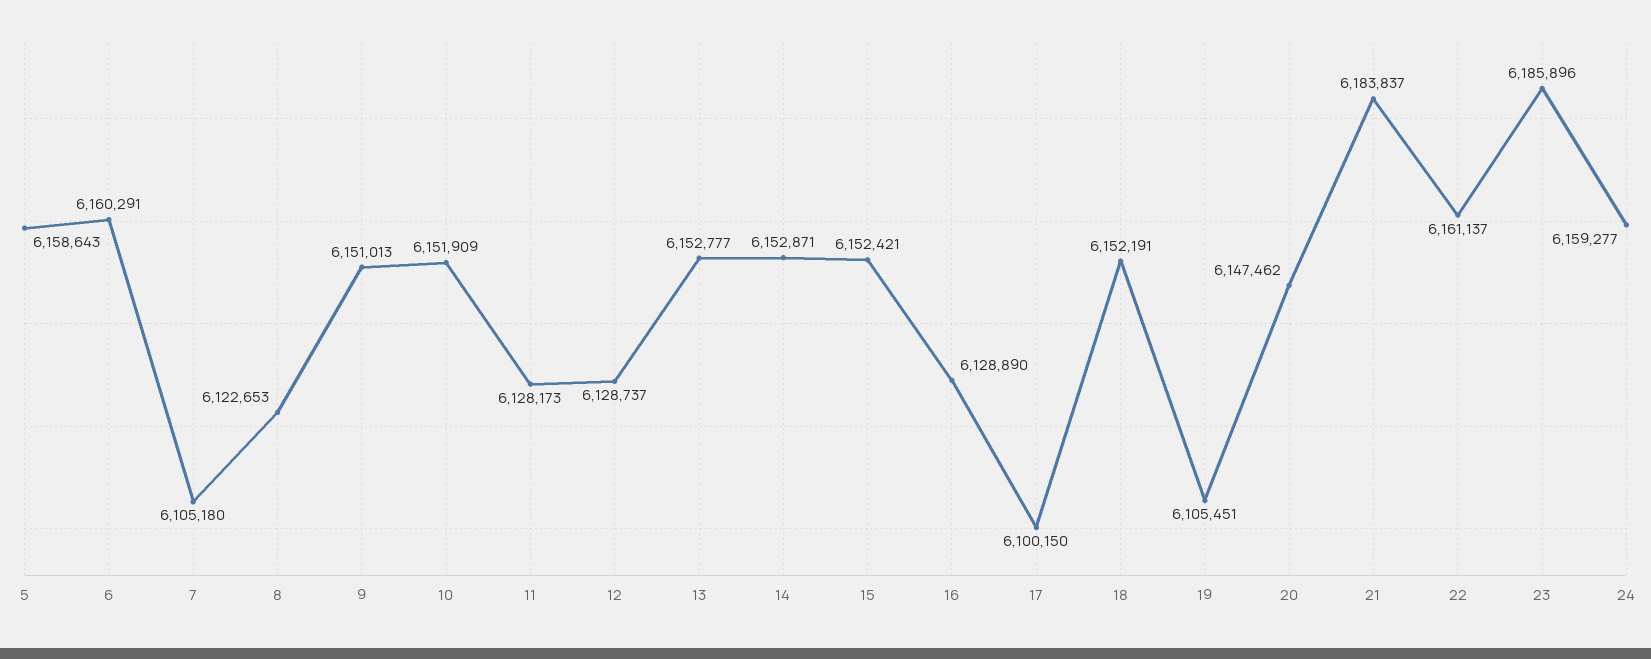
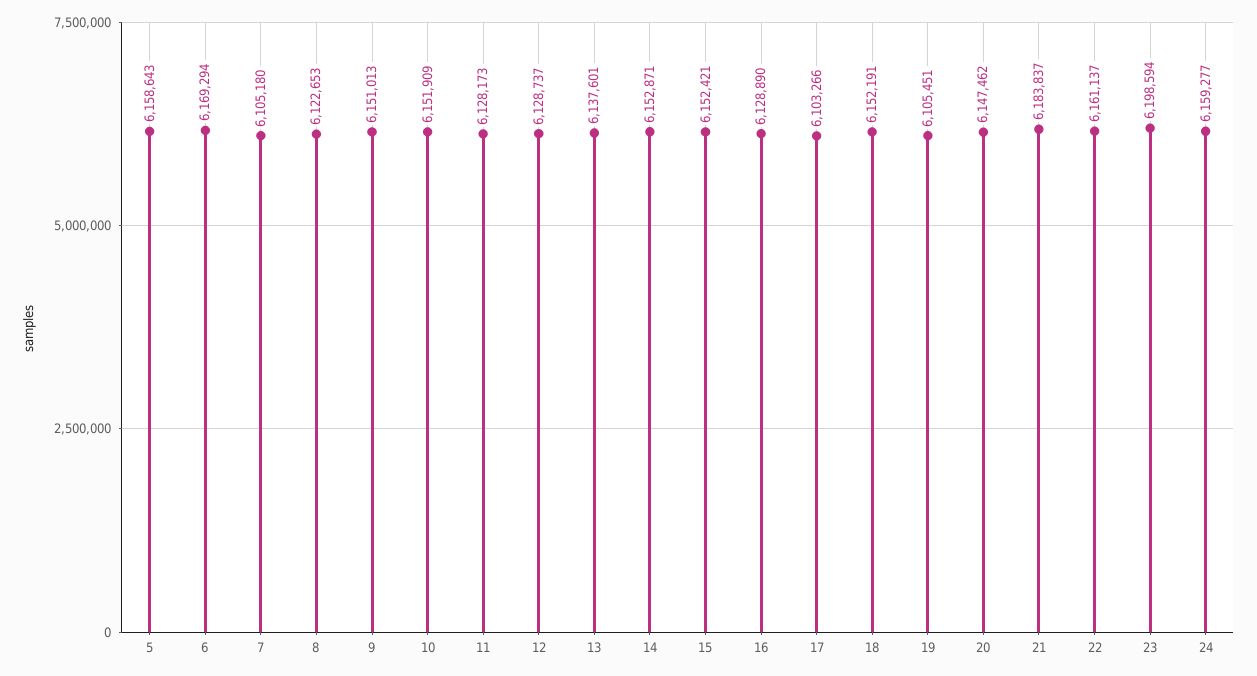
6: 6160291 -> 6169294
13: 6152777 -> 6137601
17: 6100150 -> 6103266
23: 6185896 -> 6198594

